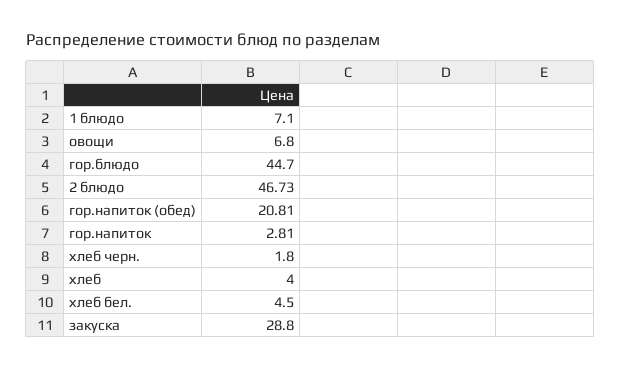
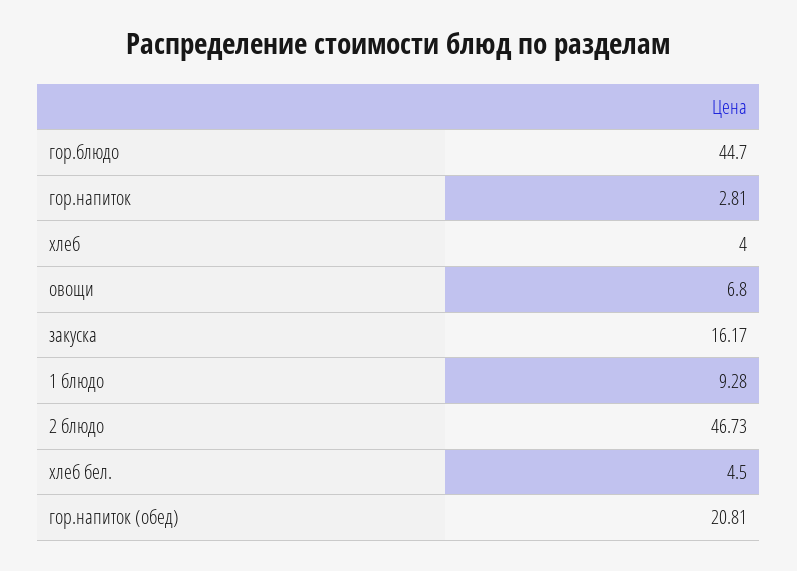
1 блюдо: 7.1 -> 9.28
хлеб черн.: 1.8 -> none
закуска: 28.8 -> 16.17

